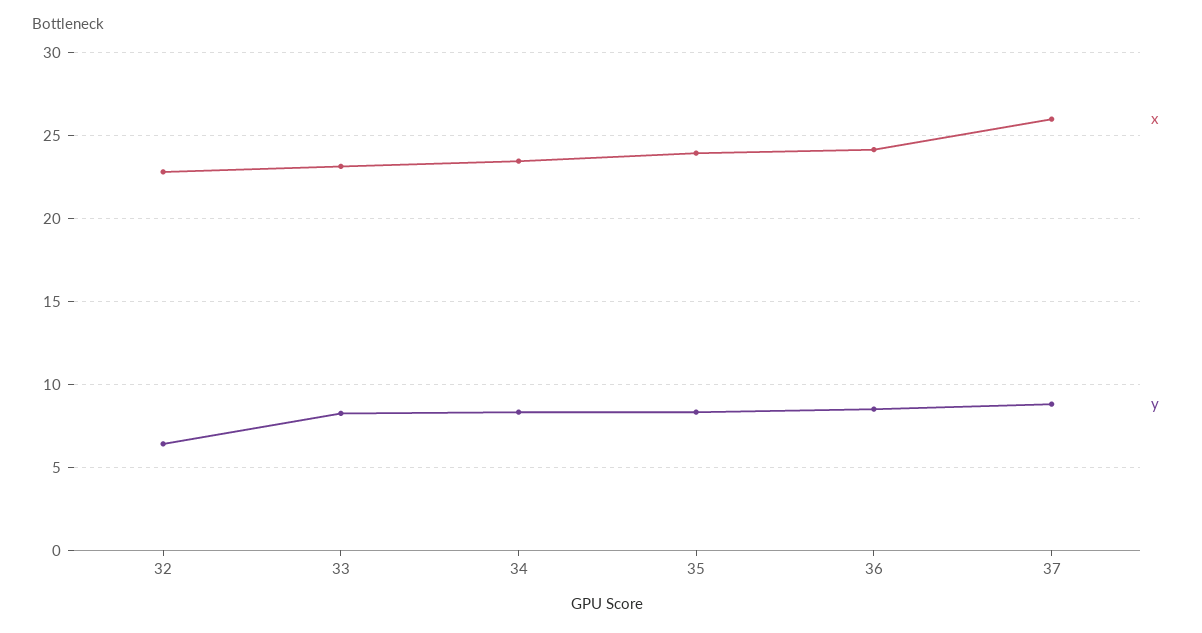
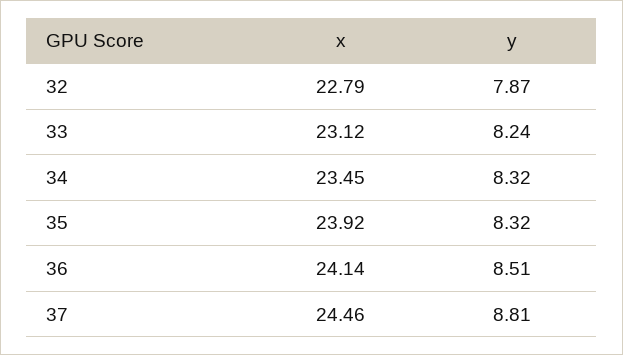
y, 32: 6.5 -> 7.87
x, 37: 26 -> 24.46

